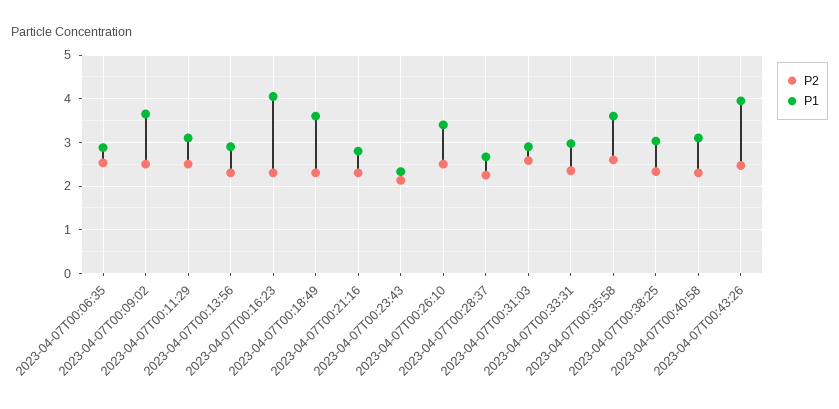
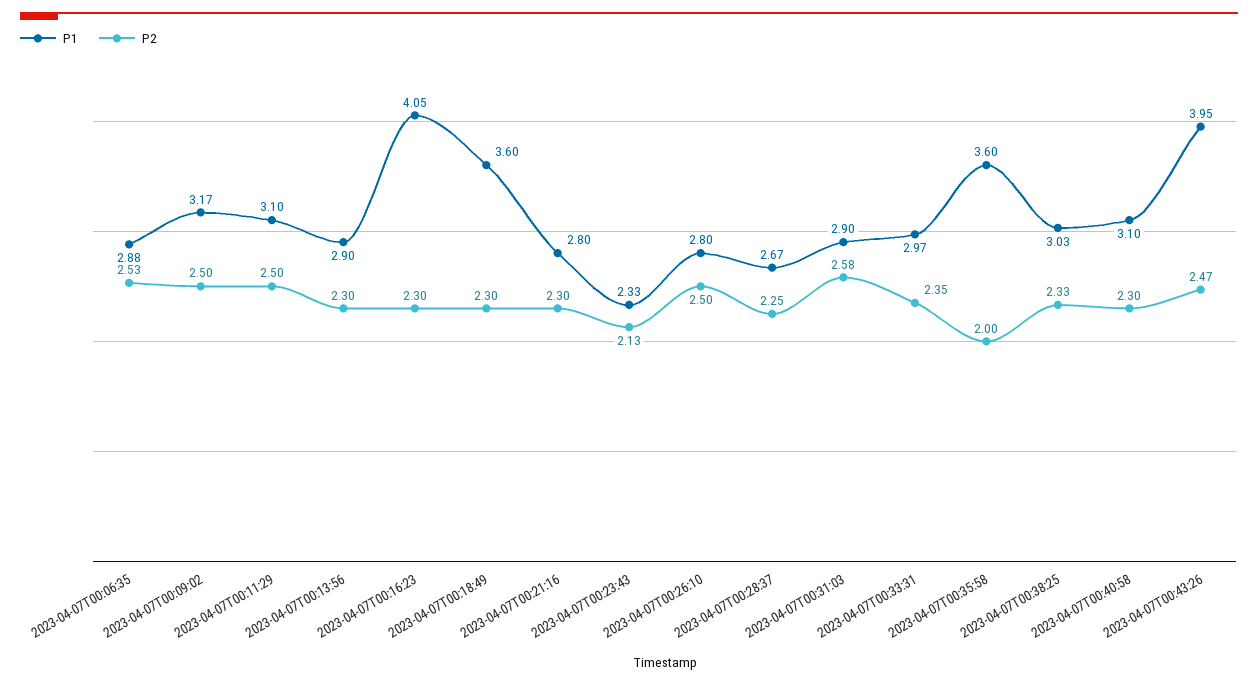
P1, 2023-04-07T00:09:02: 3.6 -> 3.17
P1, 2023-04-07T00:26:10: 3.4 -> 2.8
P2, 2023-04-07T00:35:58: 2.6 -> 2

